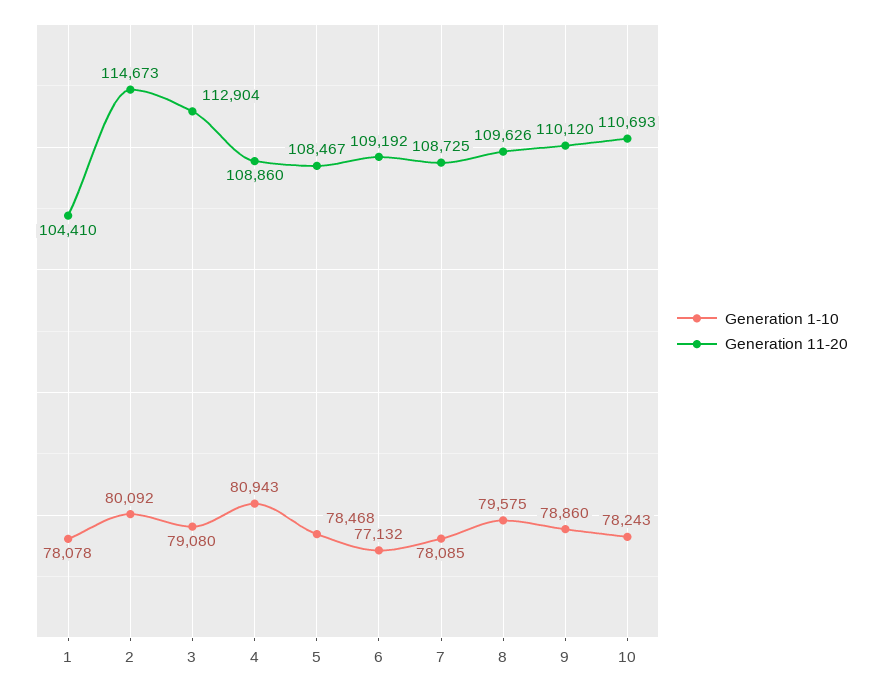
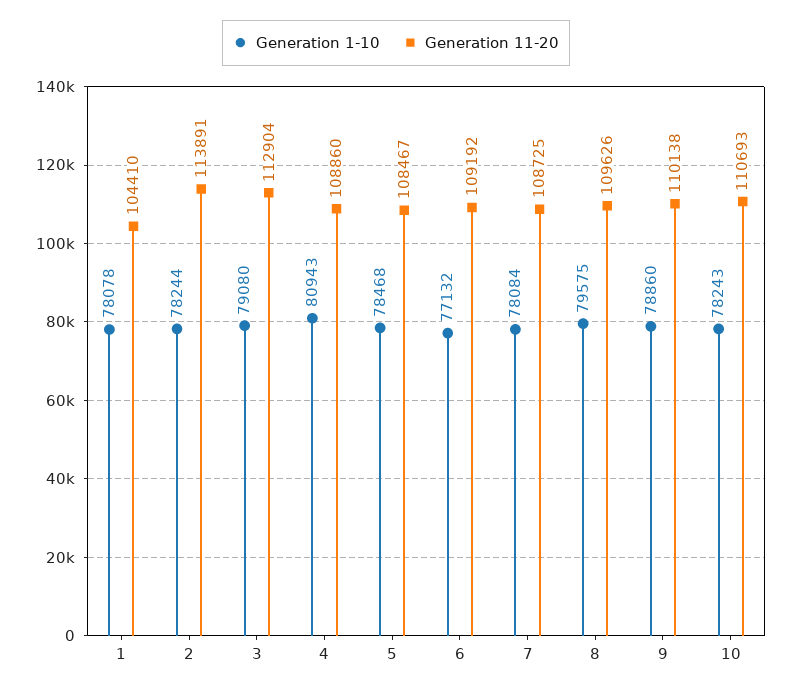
Generation 1-10, 2: 80092 -> 78244
Generation 11-20, 2: 114673 -> 113891
Generation 1-10, 7: 78085 -> 78084
Generation 11-20, 9: 110120 -> 110138

